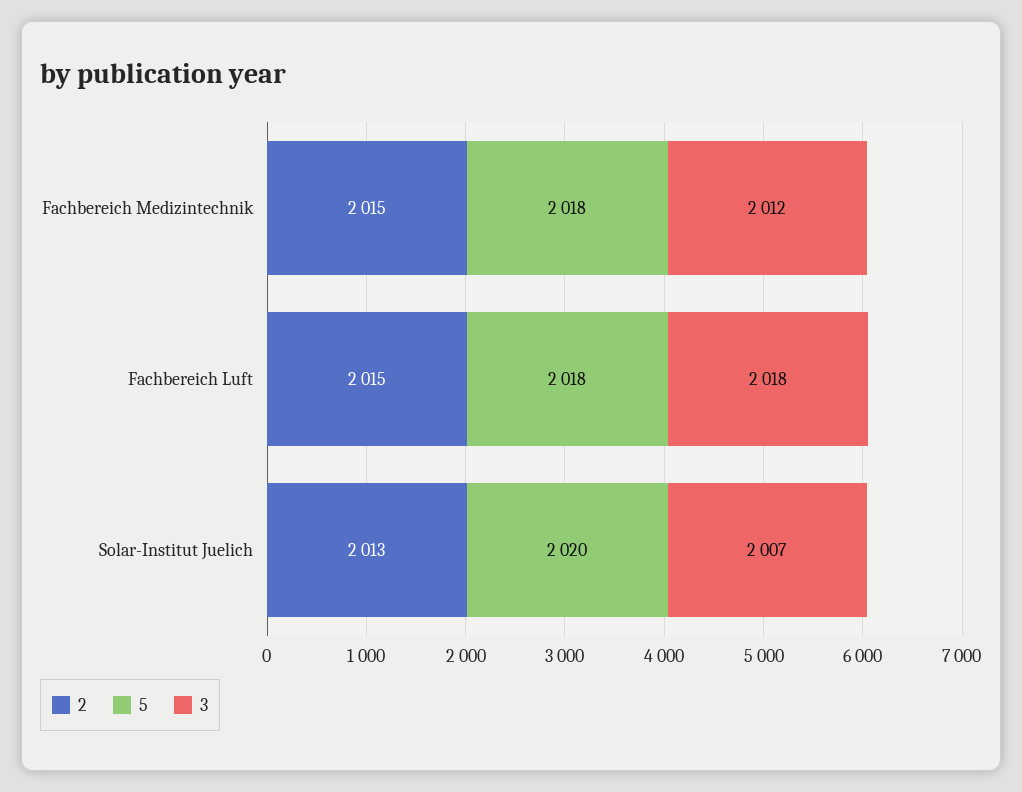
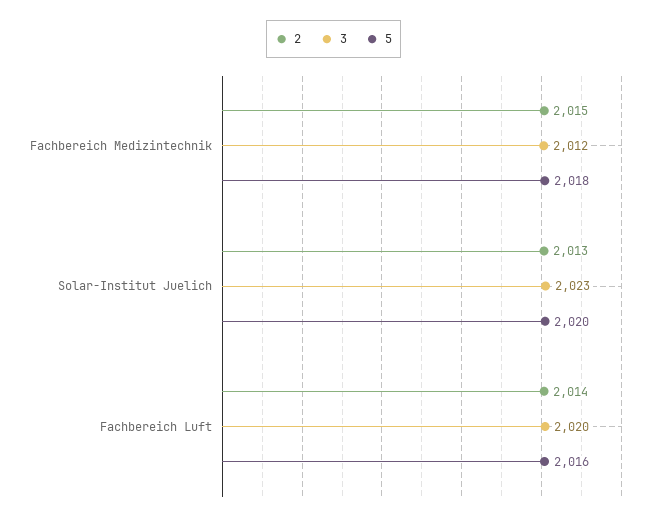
2, Fachbereich Luft: 2015 -> 2014
5, Fachbereich Luft: 2018 -> 2016
3, Fachbereich Luft: 2018 -> 2020
3, Solar-Institut Juelich: 2007 -> 2023

